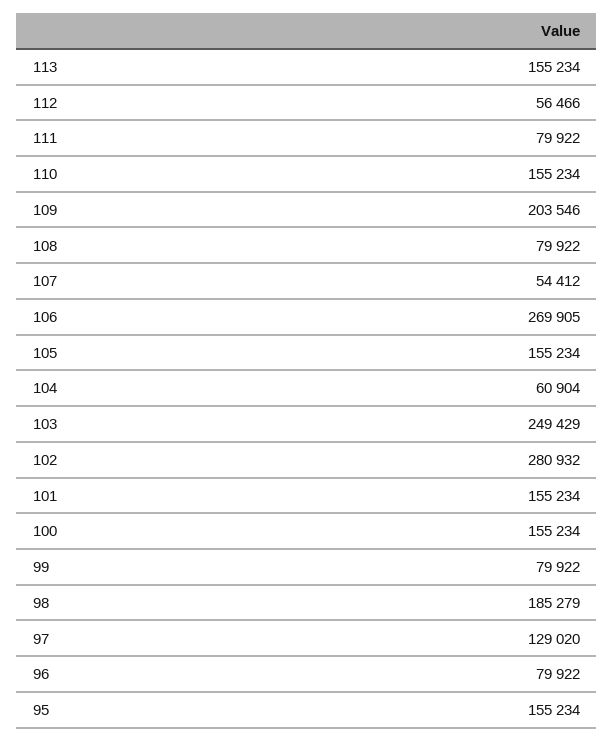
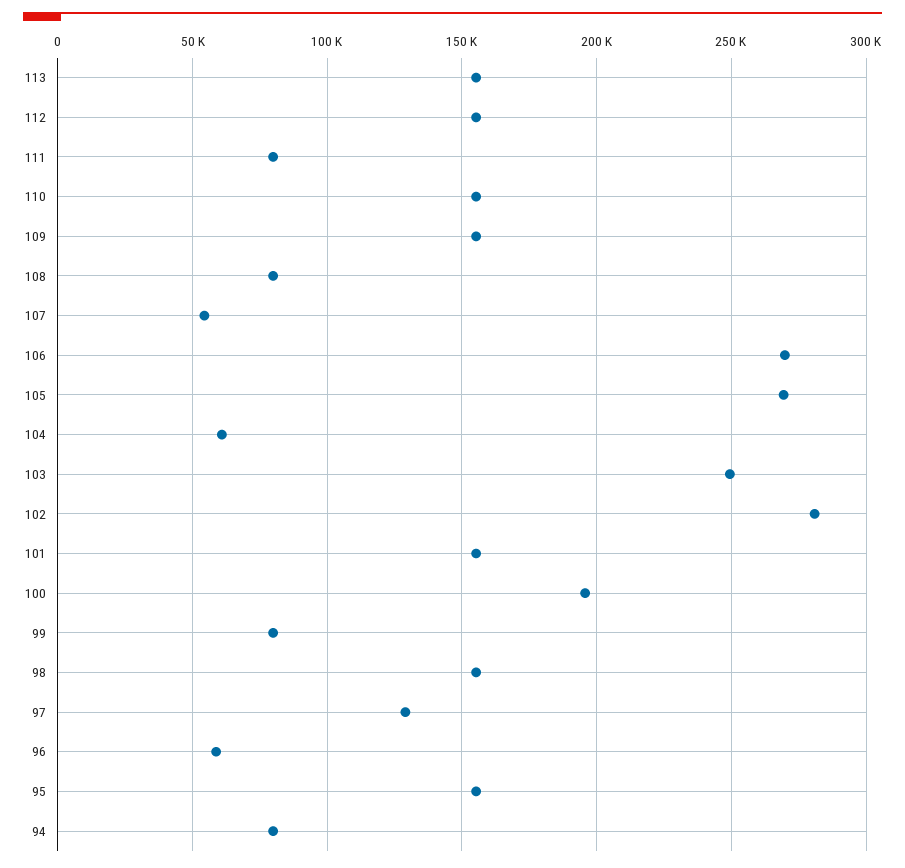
112: 56466 -> 155000
109: 203546 -> 155000
105: 155234 -> 270000
100: 155234 -> 195000
98: 185279 -> 155000
96: 79922 -> 60000
94: none -> 80000

